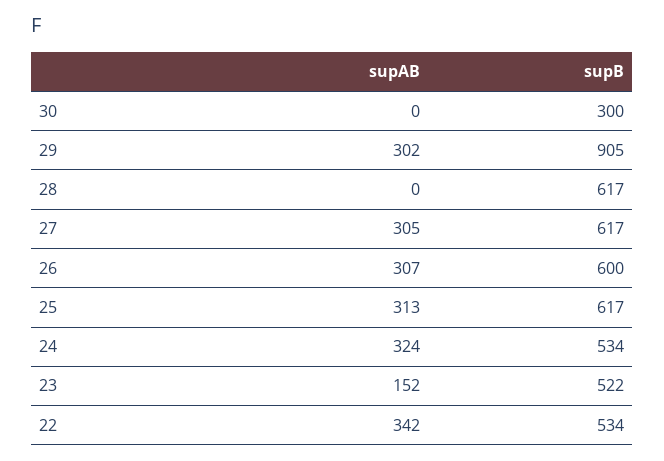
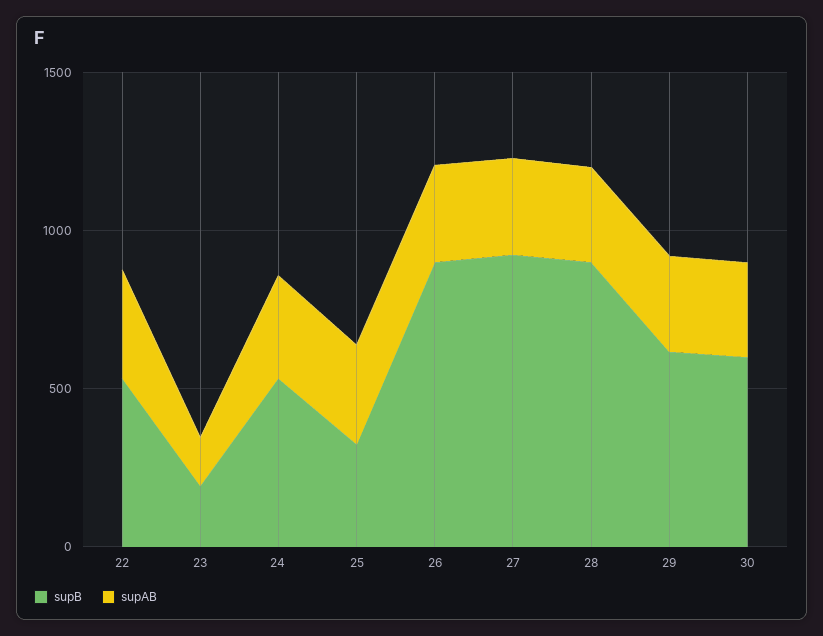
supAB, 30: 0 -> 300
supB, 30: 300 -> 600
supB, 29: 905 -> 600
supAB, 28: 0 -> 300
supB, 28: 617 -> 900
supB, 27: 617 -> 900
supB, 26: 600 -> 900
supB, 25: 617 -> 300
supB, 23: 522 -> 200

